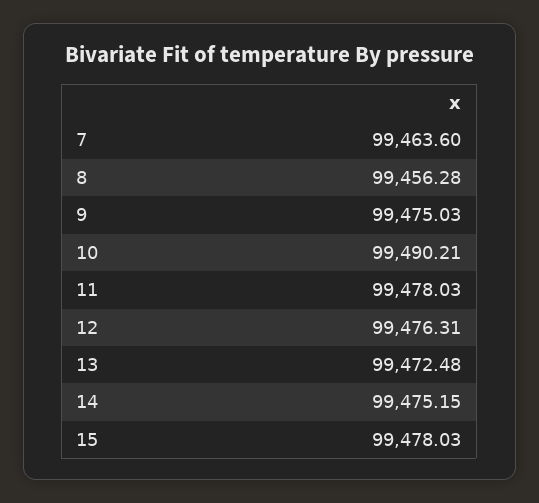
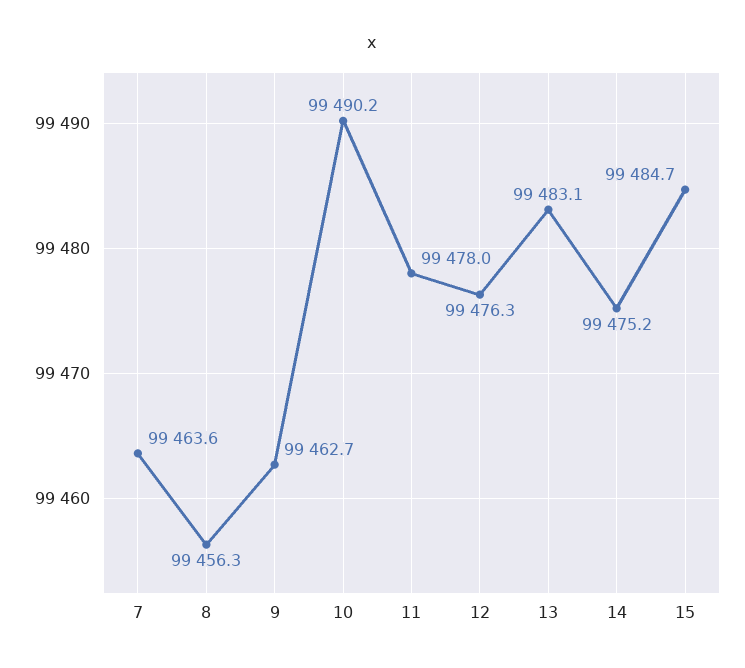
9: 99475.03 -> 99462.7
13: 99472.48 -> 99483.1
15: 99478.03 -> 99484.7

